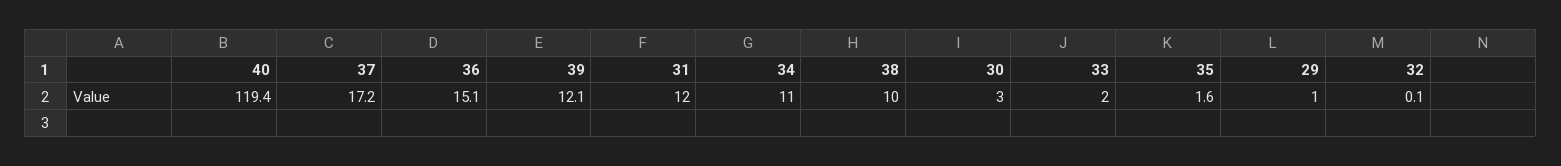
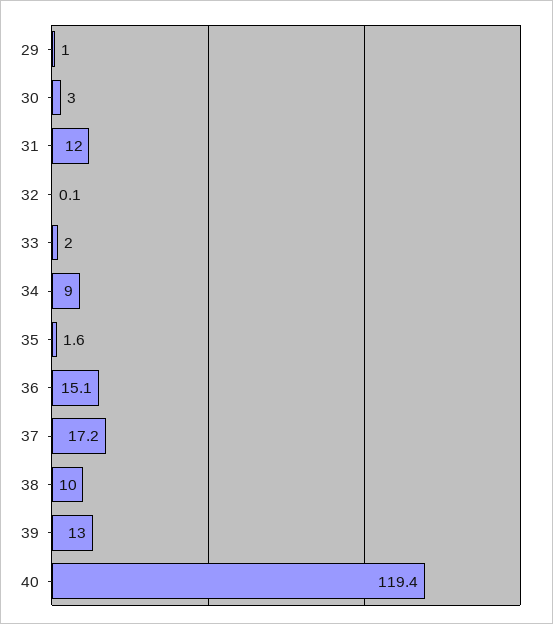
39: 12.1 -> 13
34: 11 -> 9

